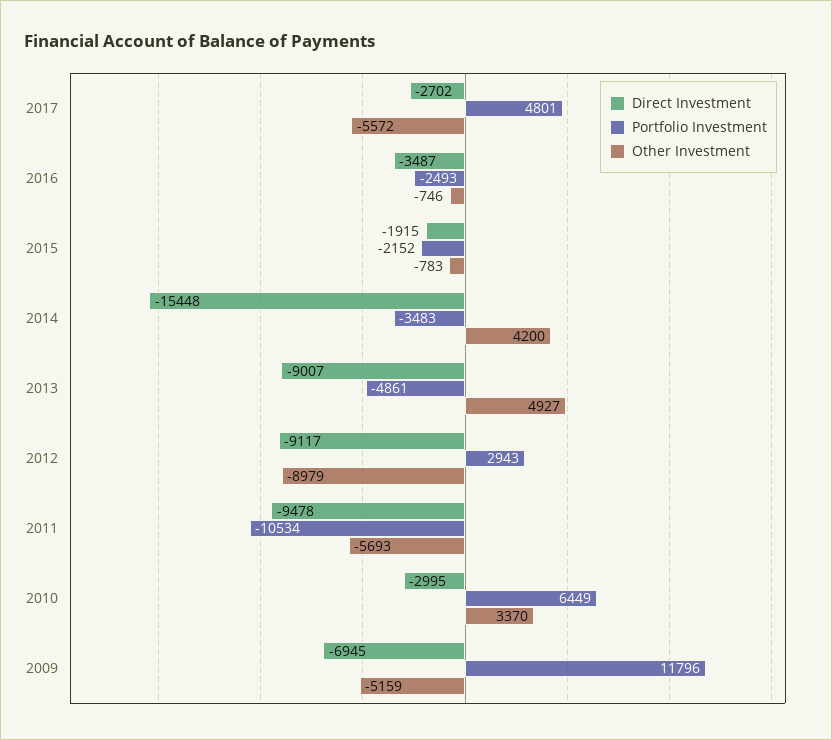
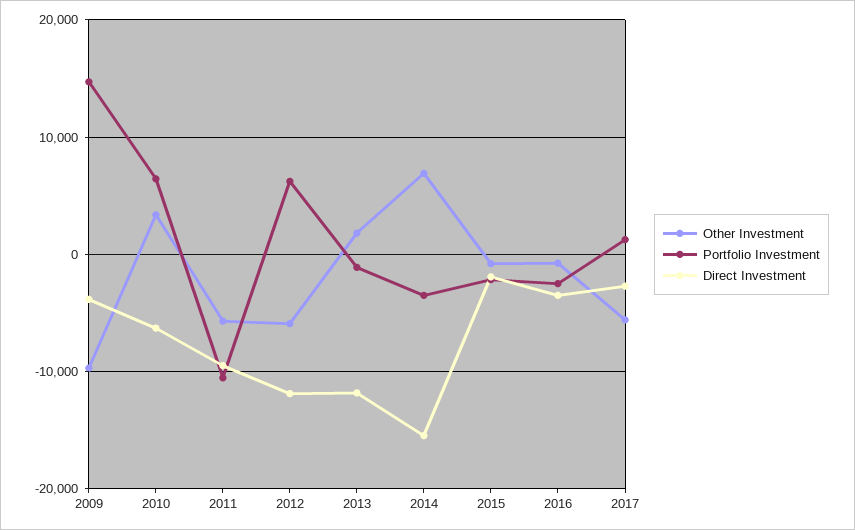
Portfolio Investment, 2017: 4801 -> 1000
Other Investment, 2014: 4200 -> 7000
Direct Investment, 2013: -9007 -> -12000
Portfolio Investment, 2013: -4861 -> -1000
Other Investment, 2013: 4927 -> 2000
Direct Investment, 2012: -9117 -> -12000
Portfolio Investment, 2012: 2943 -> 6000
Other Investment, 2012: -8979 -> -6000
Direct Investment, 2010: -2995 -> -6000
Direct Investment, 2009: -6945 -> -4000
Portfolio Investment, 2009: 11796 -> 15000
Other Investment, 2009: -5159 -> -10000

